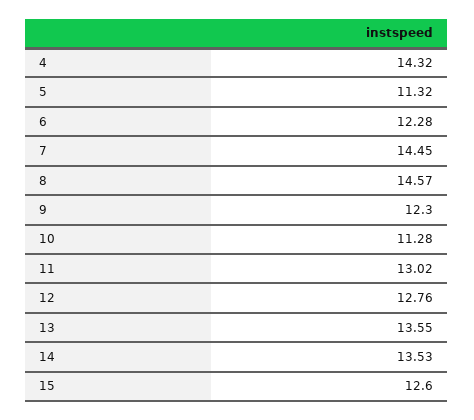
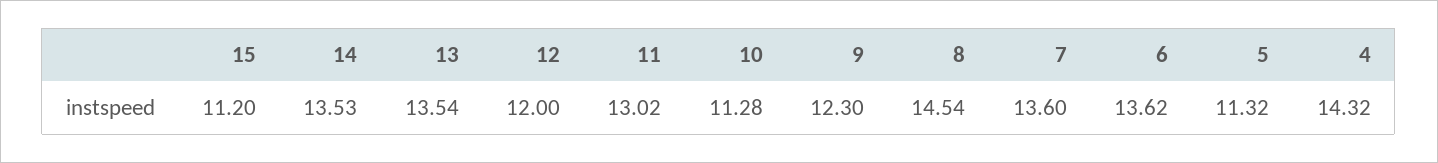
6: 12.28 -> 13.62
7: 14.45 -> 13.6
8: 14.57 -> 14.54
12: 12.76 -> 12
13: 13.55 -> 13.54
15: 12.6 -> 11.2

